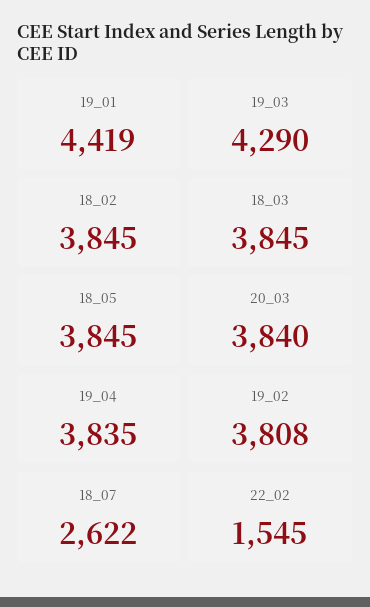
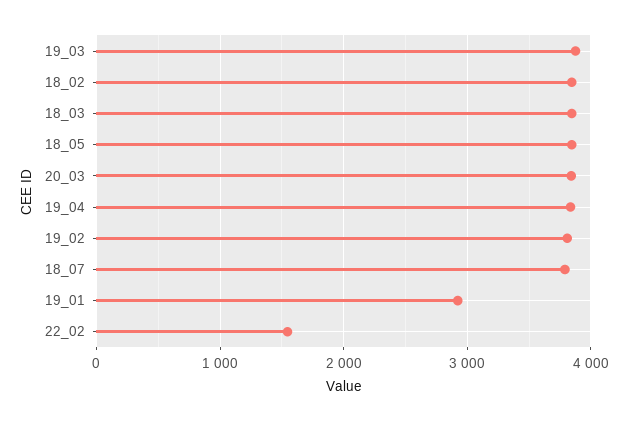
19_01: 4419 -> 2900
19_03: 4290 -> 3900
18_07: 2622 -> 3800

